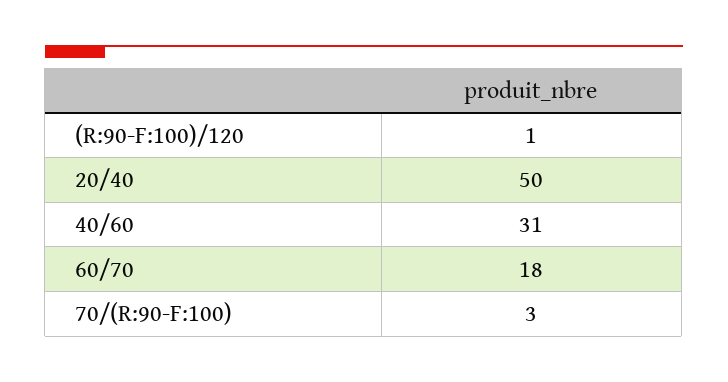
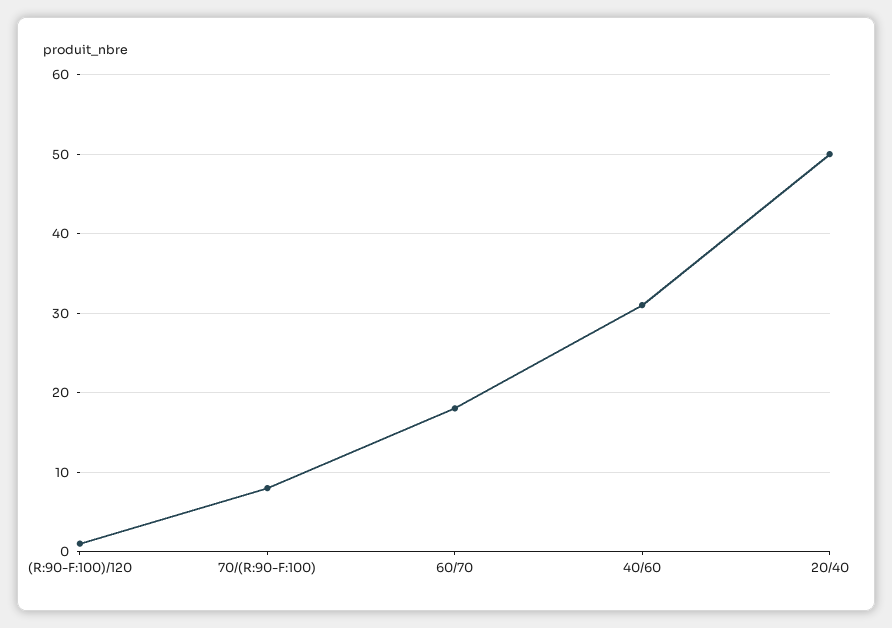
70/(R:90-F:100): 3 -> 8

